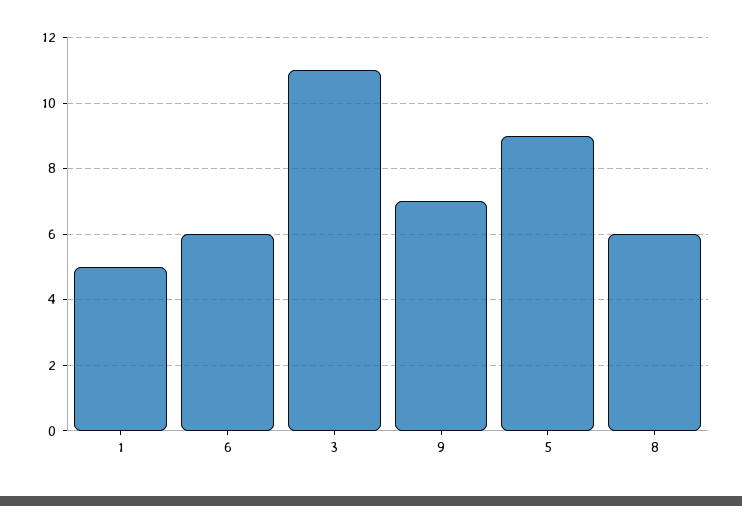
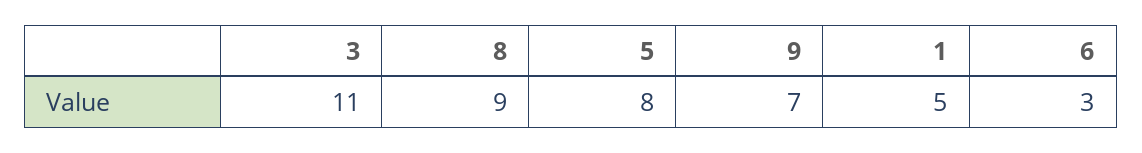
6: 6 -> 3
5: 9 -> 8
8: 6 -> 9

